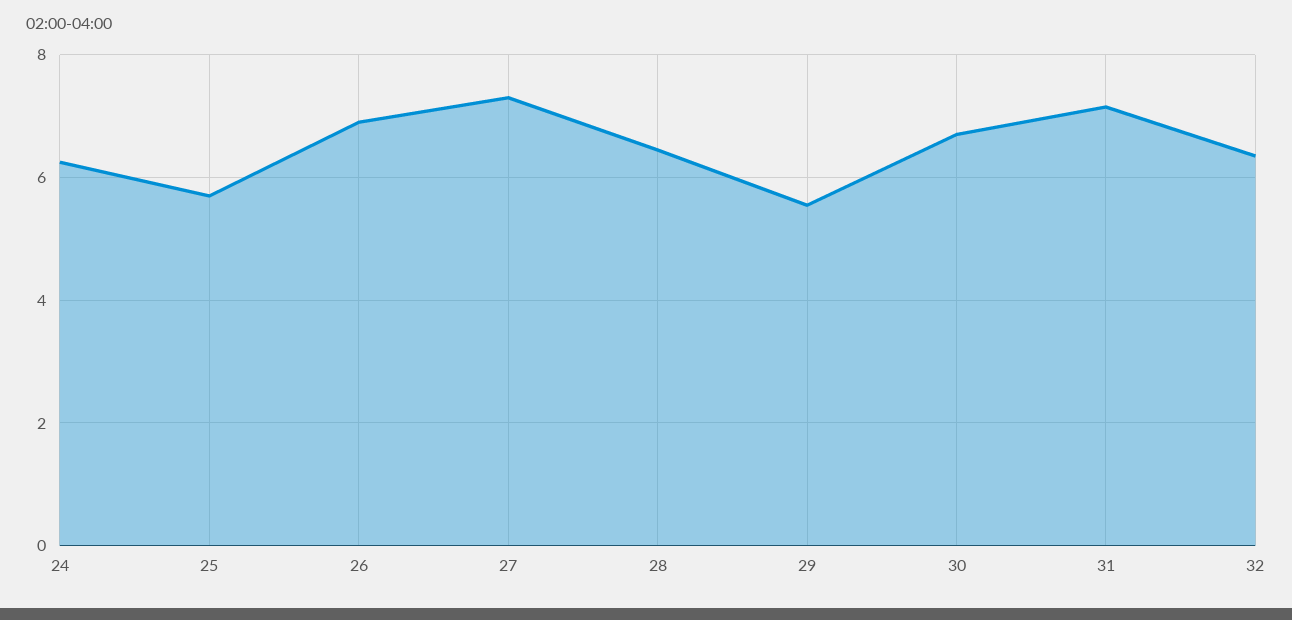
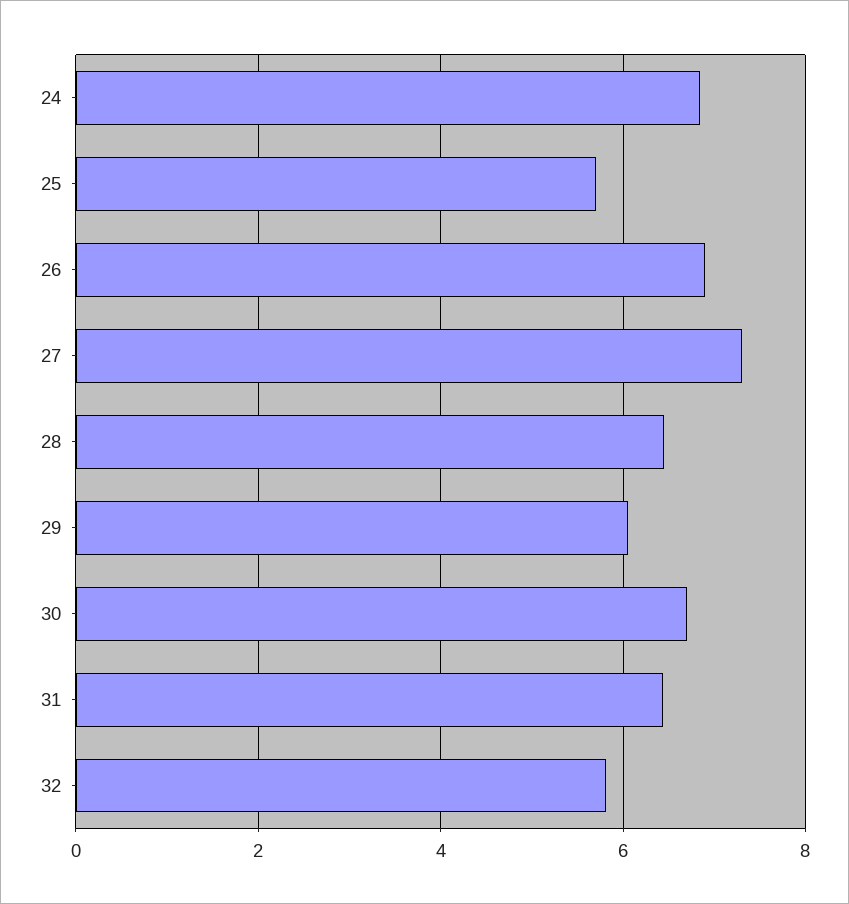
24: 6.2 -> 6.8
29: 5.6 -> 6
31: 7.2 -> 6.4
32: 6.4 -> 5.8

